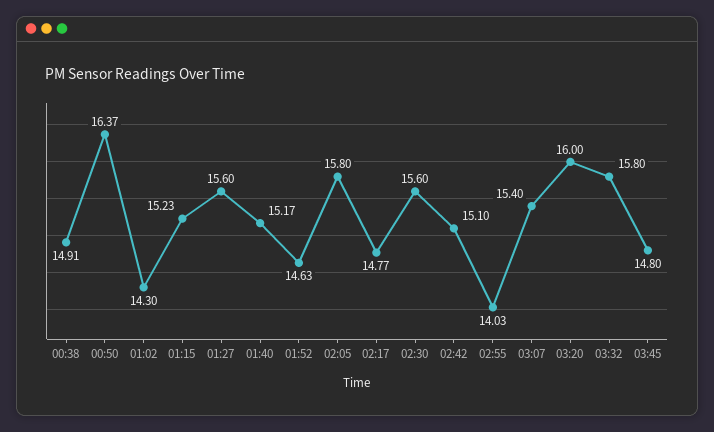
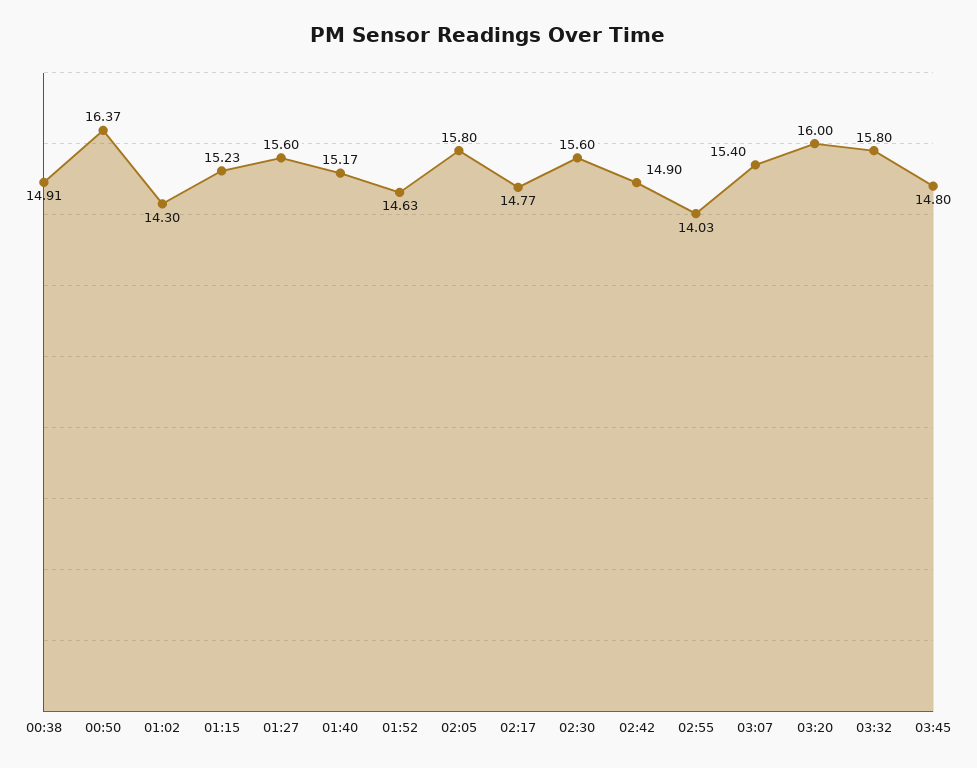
02:42: 15.1 -> 14.9

